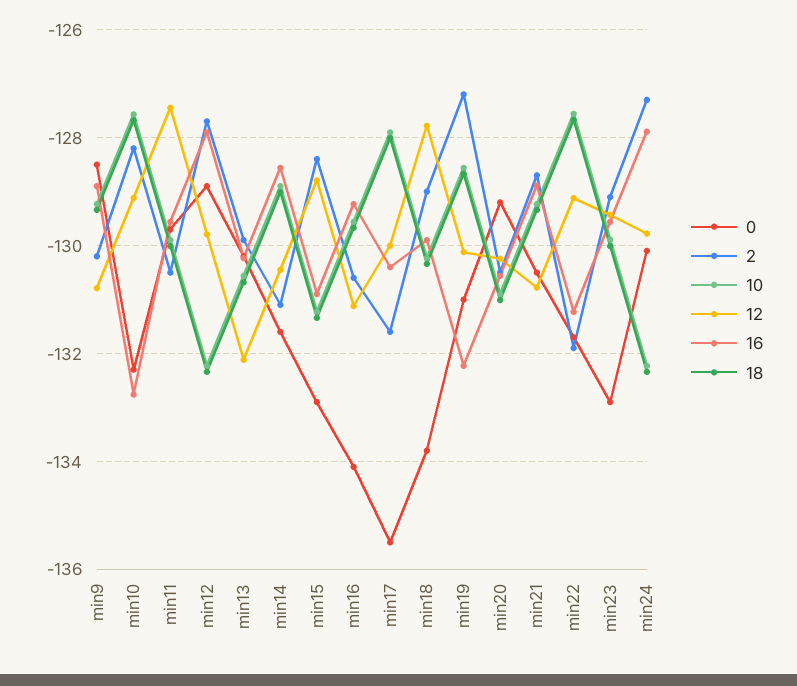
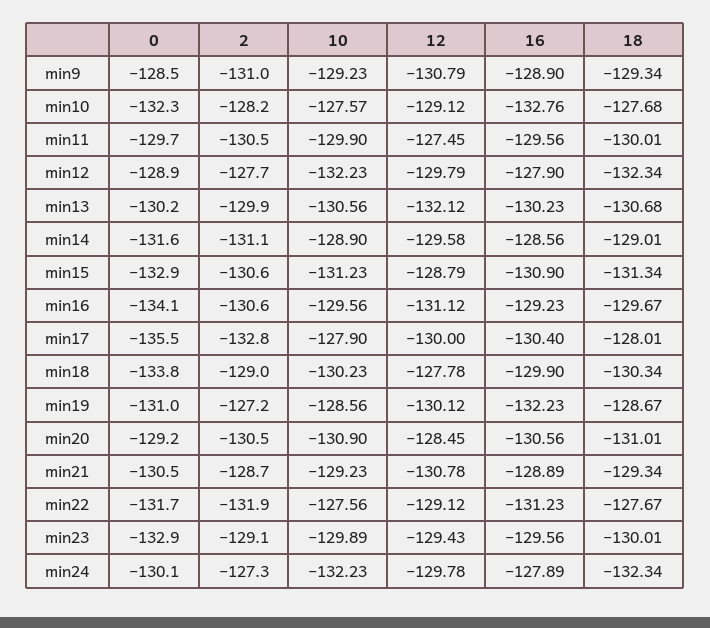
2, min9: -130.2 -> -131
12, min14: -130.4 -> -129.58
2, min15: -128.4 -> -130.6
2, min17: -131.6 -> -132.8
12, min20: -130.2 -> -128.45

